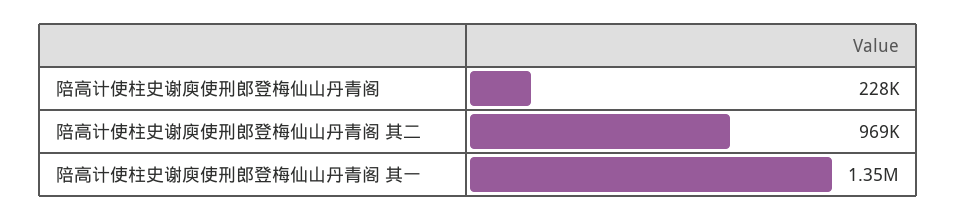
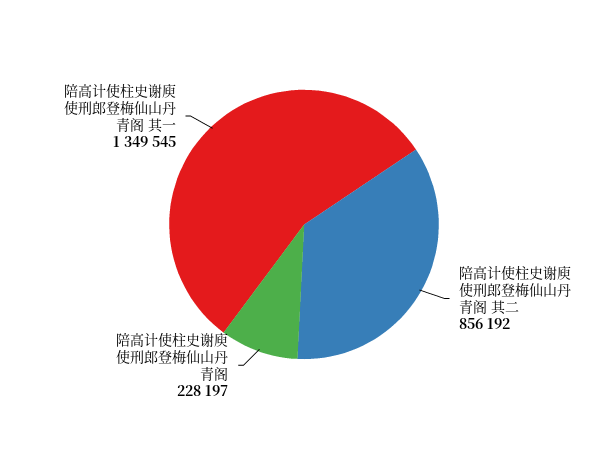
陪高计使柱史谢庾使刑郎登梅仙山丹青阁 其二: 969000 -> 856192

